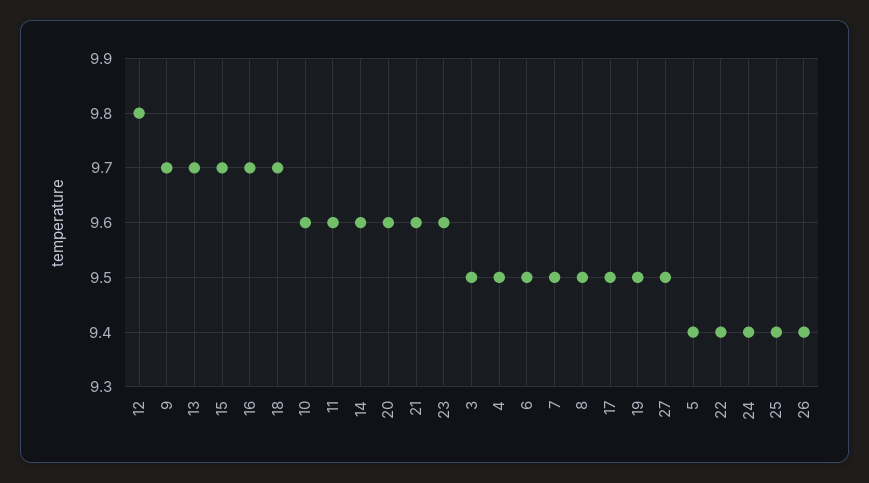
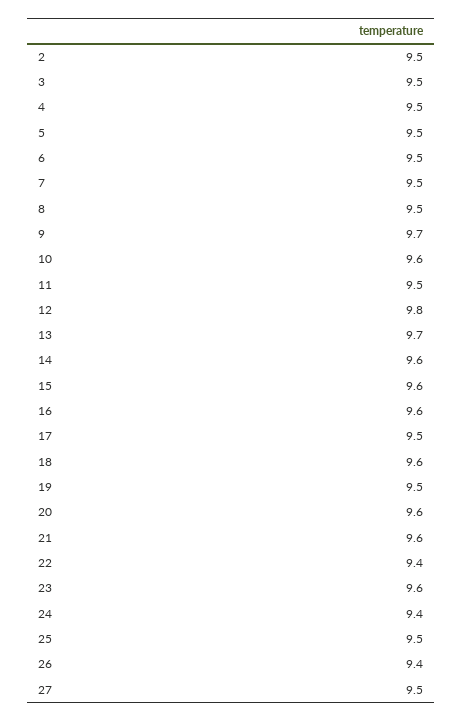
15: 9.7 -> 9.6
16: 9.7 -> 9.6
18: 9.7 -> 9.6
11: 9.6 -> 9.5
5: 9.4 -> 9.5
25: 9.4 -> 9.5
2: none -> 9.5

